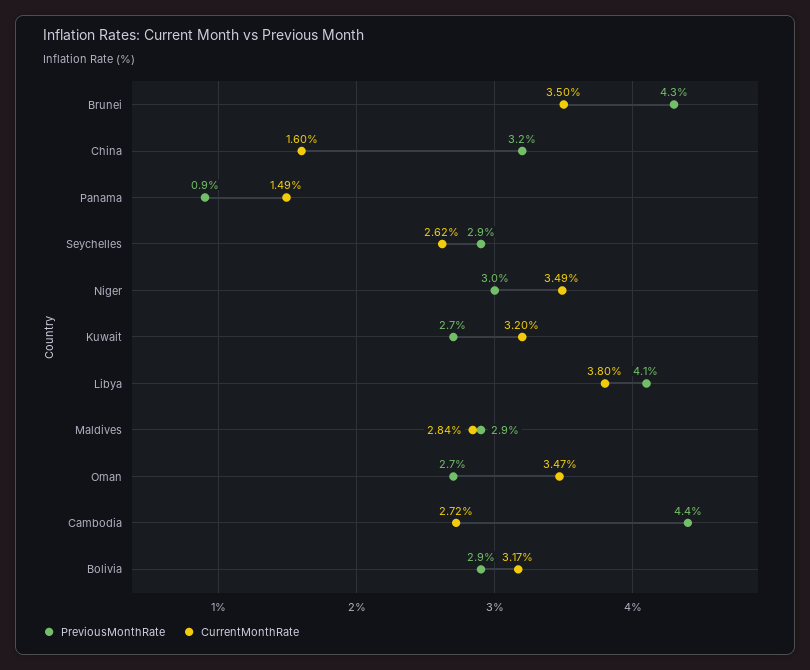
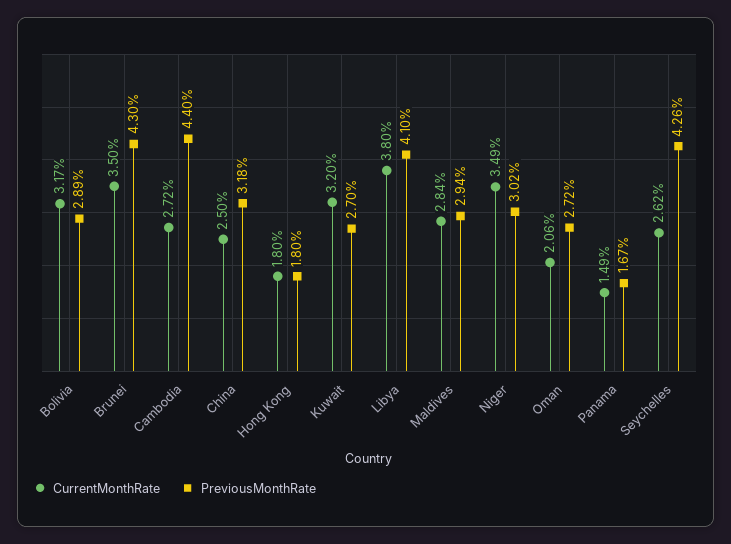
CurrentMonthRate, China: 1.6 -> 2.5
PreviousMonthRate, Panama: 0.9 -> 1.67
PreviousMonthRate, Seychelles: 2.9 -> 4.26
CurrentMonthRate, Oman: 3.47 -> 2.06
CurrentMonthRate, Hong Kong: none -> 1.8
PreviousMonthRate, Hong Kong: none -> 1.8

